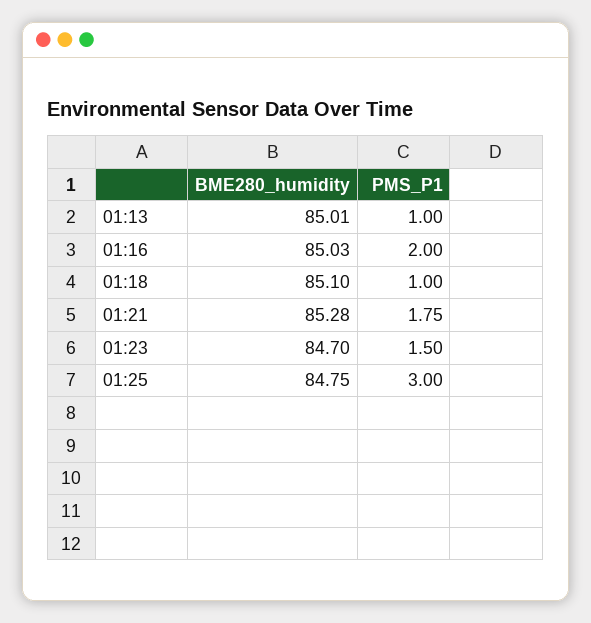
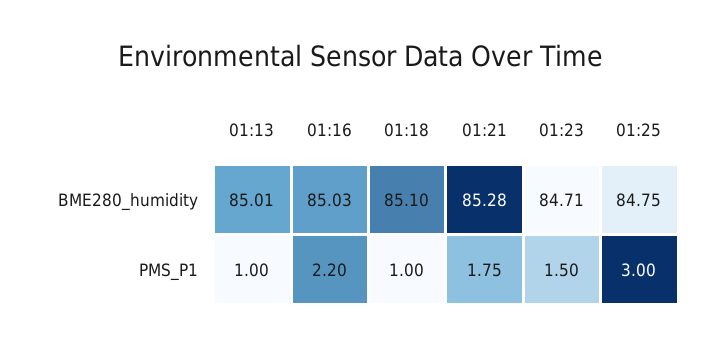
PMS_P1, 01:16: 2 -> 2.2
BME280_humidity, 01:23: 84.7 -> 84.71

